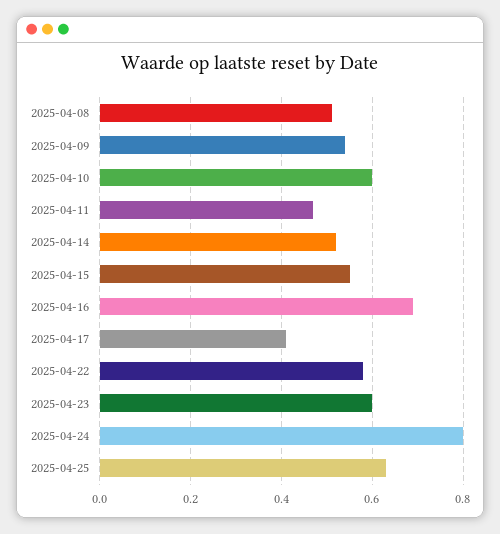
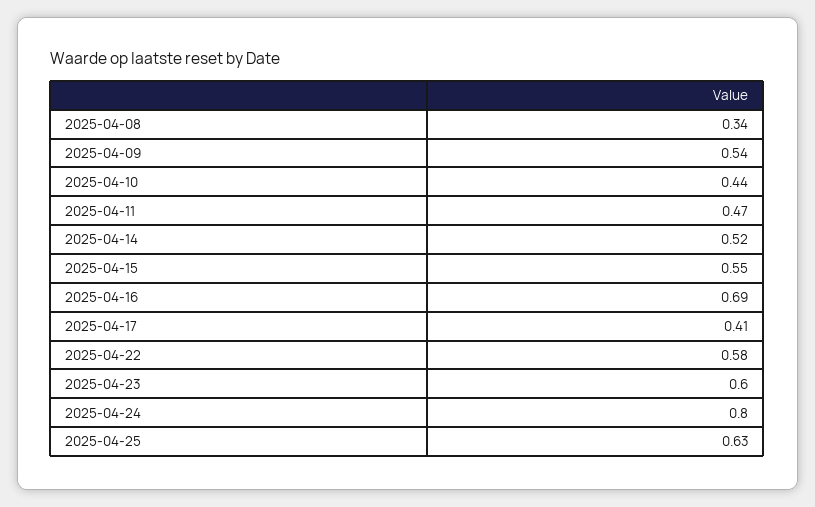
2025-04-08: 0.5 -> 0.34
2025-04-10: 0.6 -> 0.44

